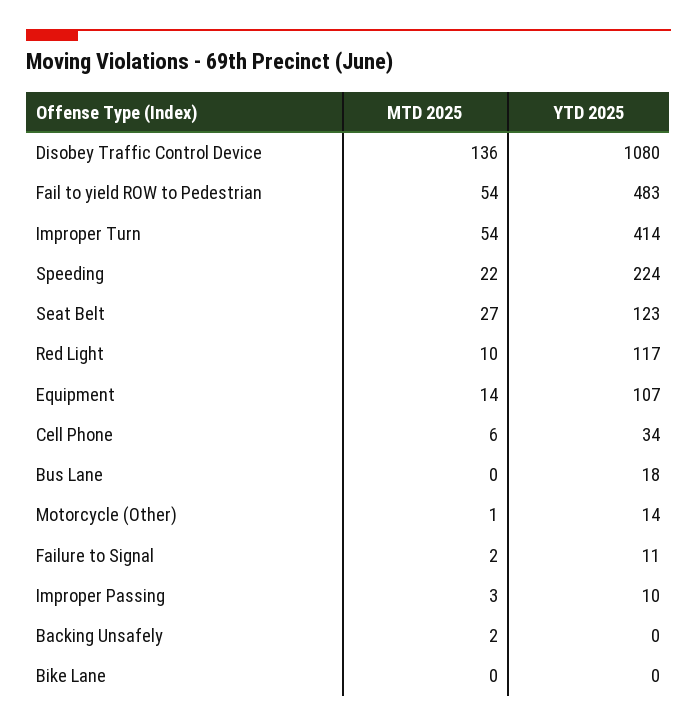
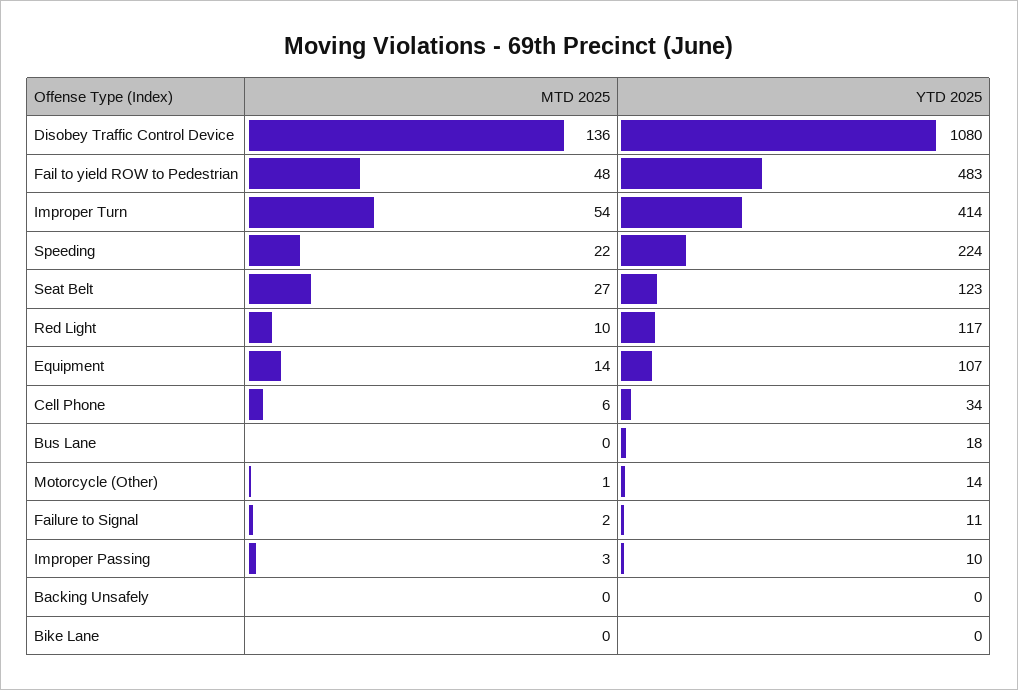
MTD 2025, Fail to yield ROW to Pedestrian: 54 -> 48
MTD 2025, Backing Unsafely: 2 -> 0

